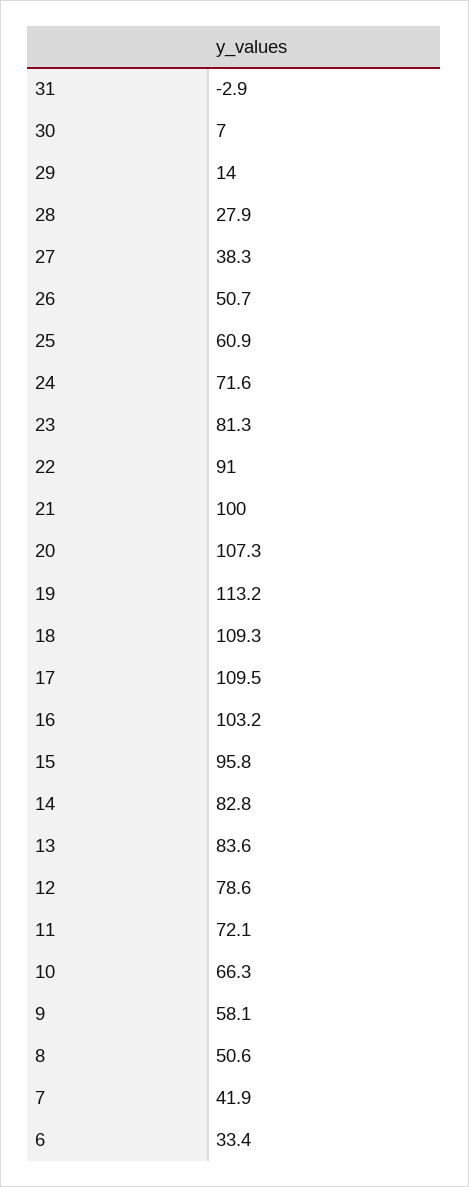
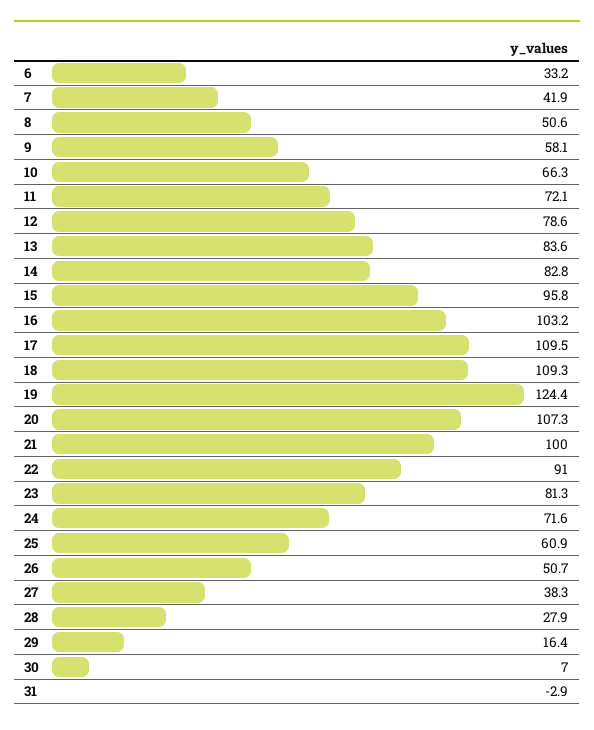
29: 14 -> 16.4
19: 113.2 -> 124.4
6: 33.4 -> 33.2

